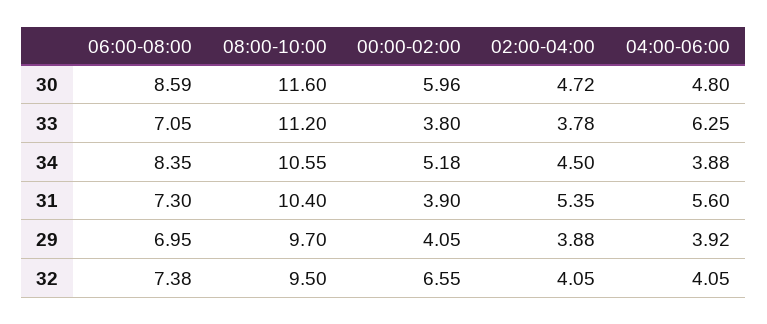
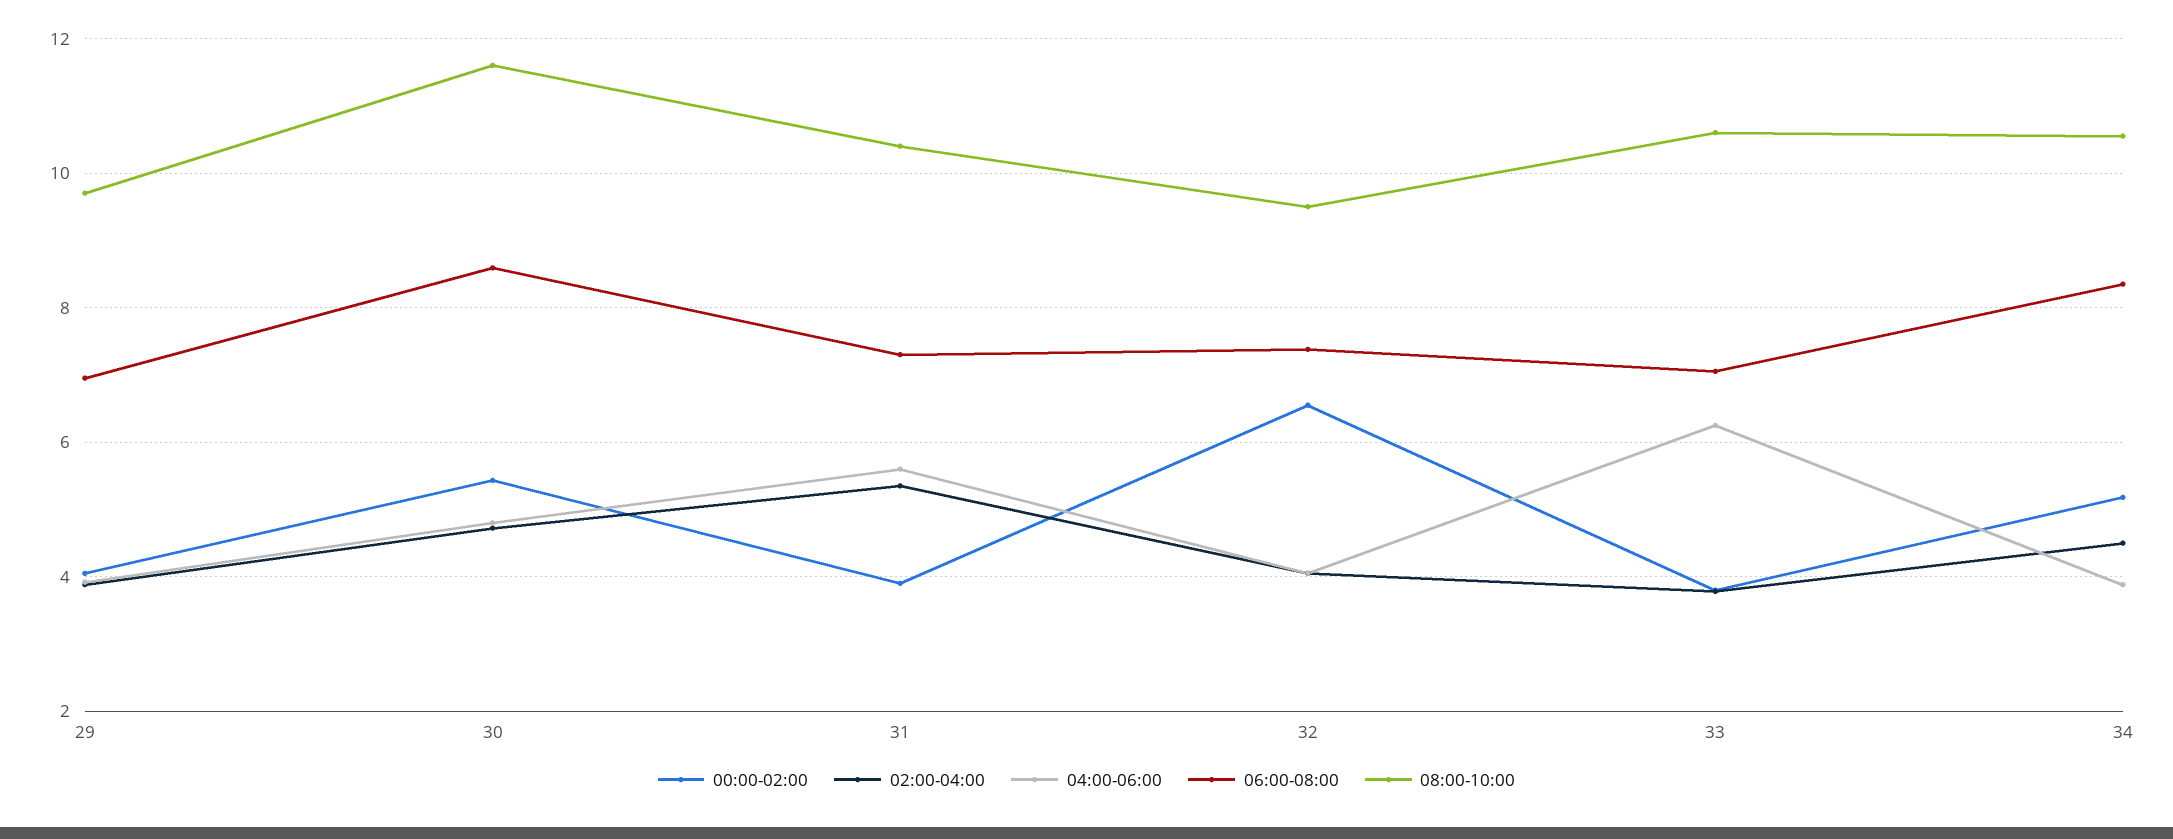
00:00-02:00, 30: 5.96 -> 5.4
08:00-10:00, 33: 11.2 -> 10.6

